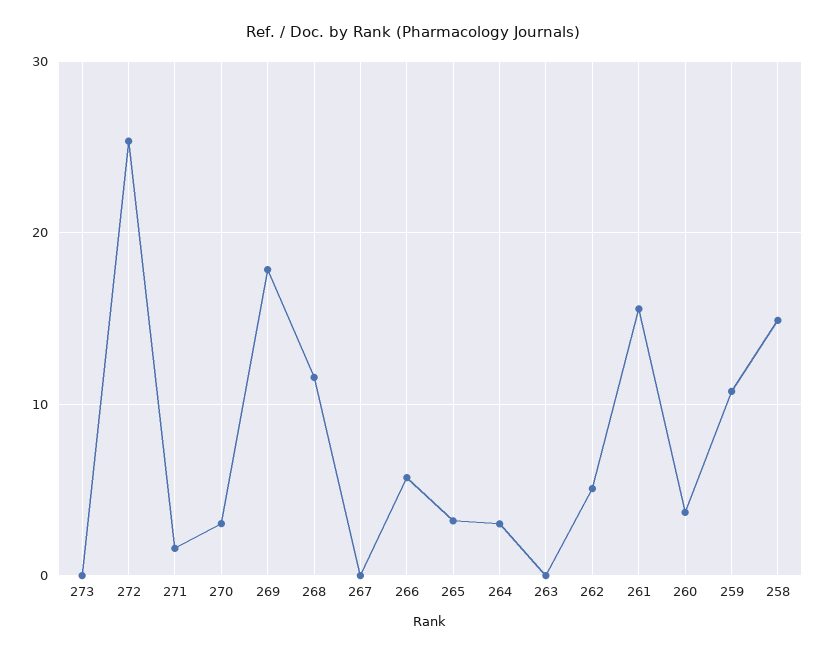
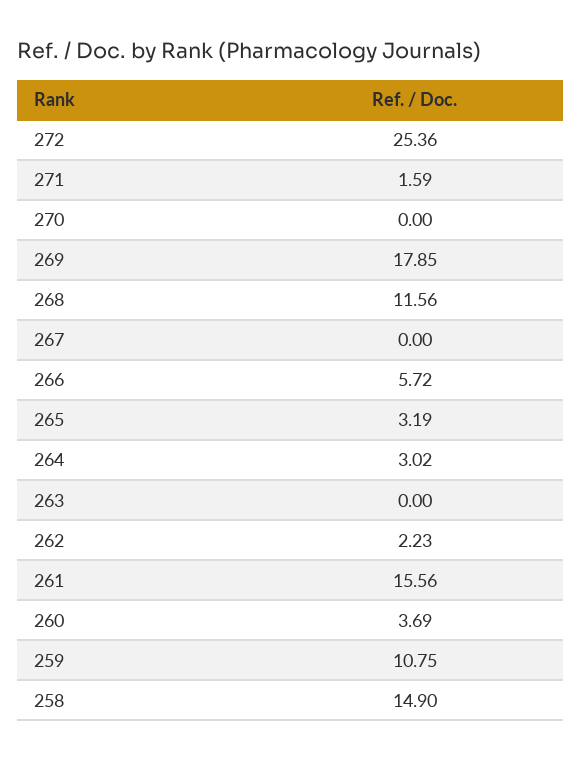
273: 0 -> none
270: 3 -> 0
262: 5 -> 2.23

